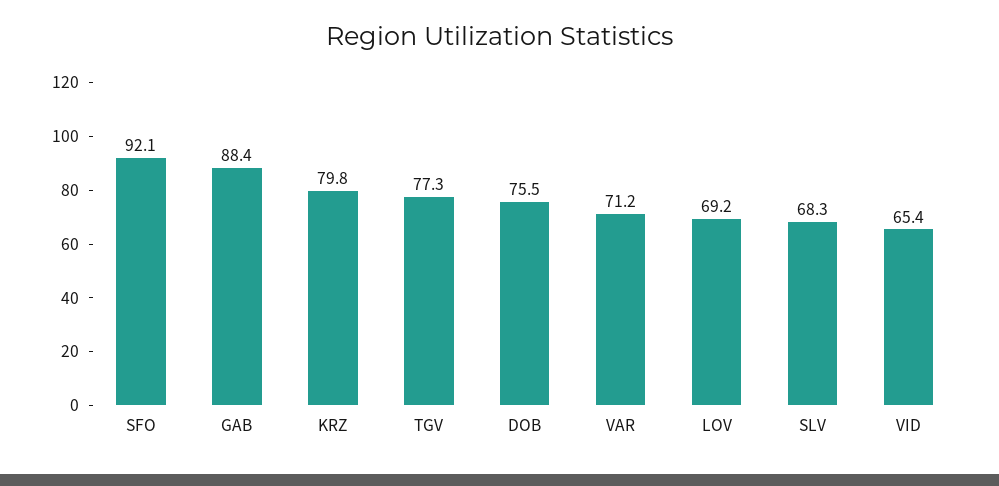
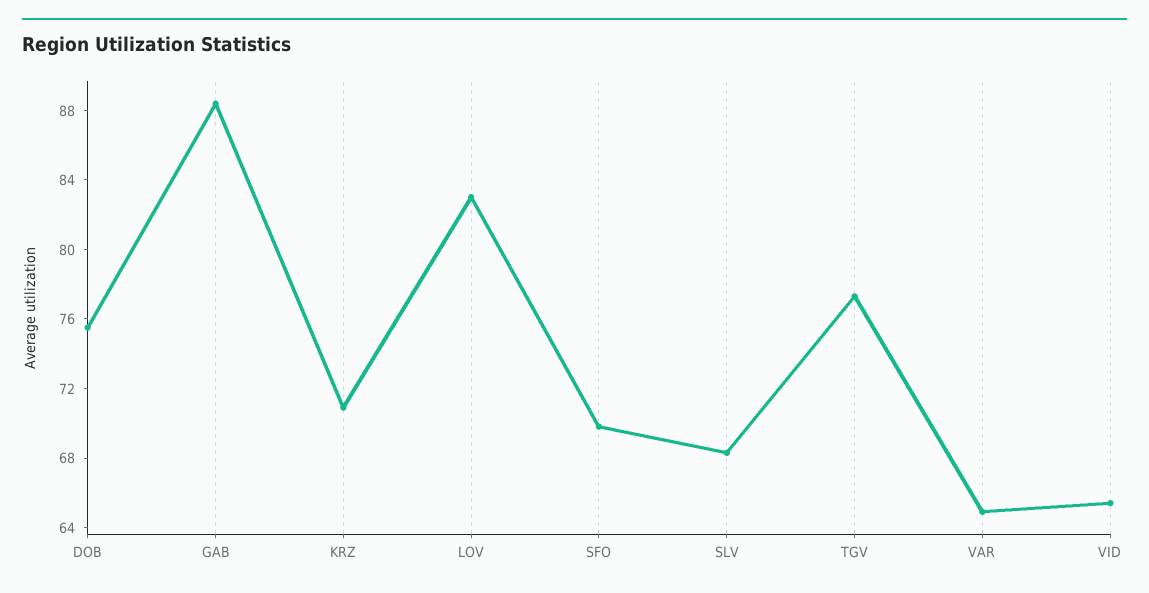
SFO: 92.1 -> 70
KRZ: 79.8 -> 71
VAR: 71.2 -> 65
LOV: 69.2 -> 83

